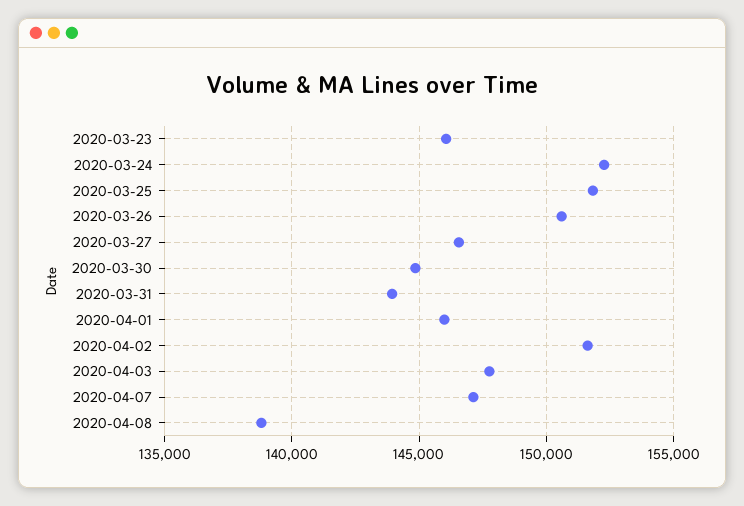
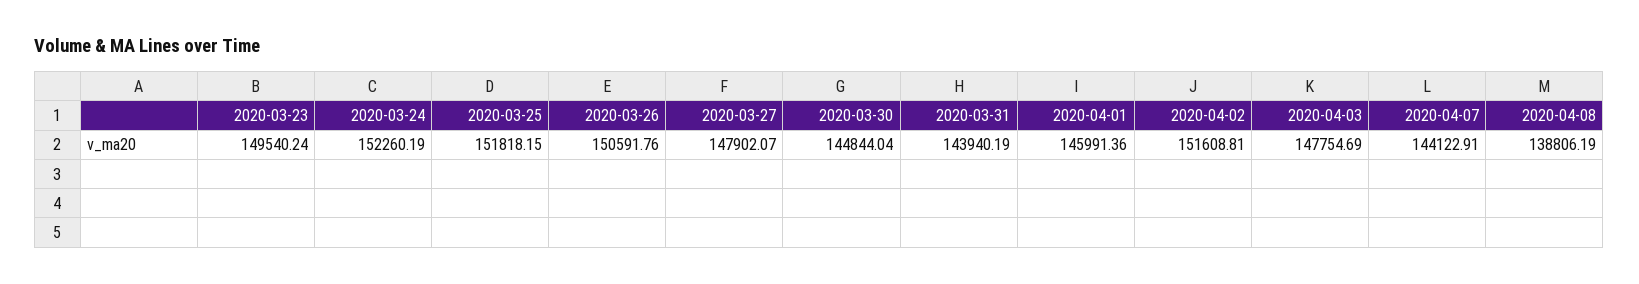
2020-03-23: 146000 -> 149540.24
2020-03-27: 146500 -> 147902.07
2020-04-07: 147000 -> 144122.91

